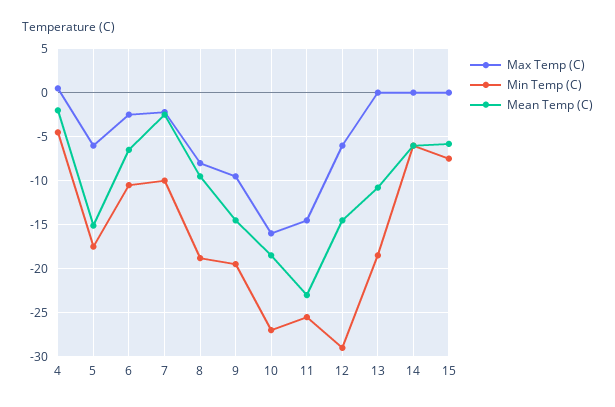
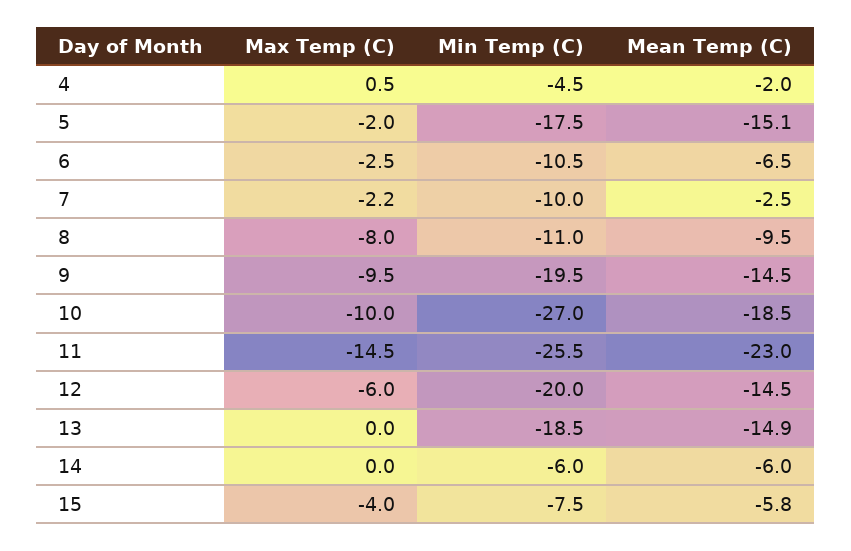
Max Temp (C), 5: -6 -> -2
Min Temp (C), 8: -19 -> -11
Max Temp (C), 10: -16 -> -10
Min Temp (C), 12: -29 -> -20
Mean Temp (C), 13: -11 -> -14.9
Max Temp (C), 15: 0 -> -4

